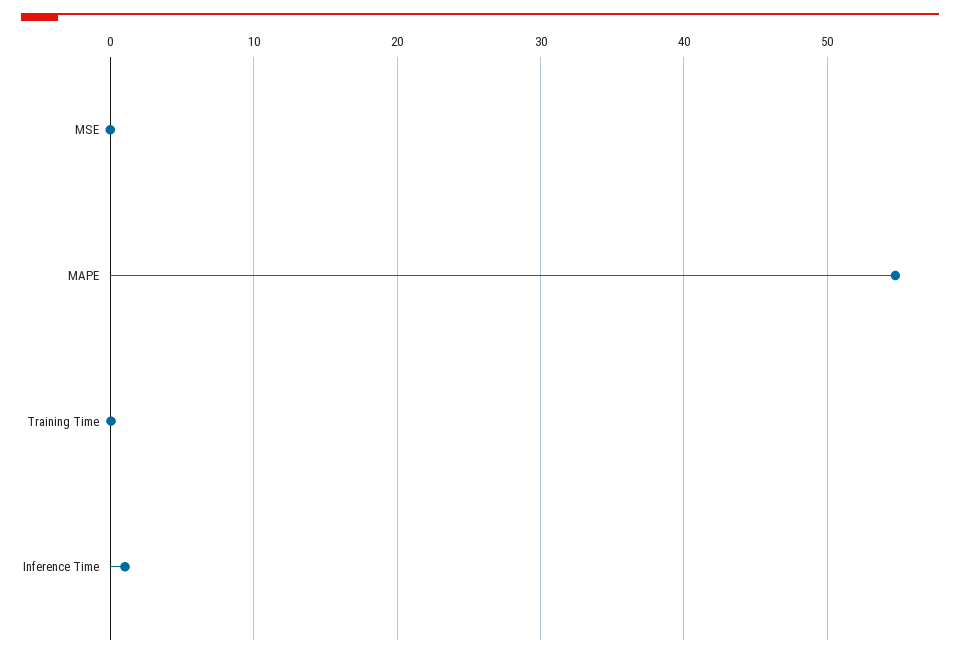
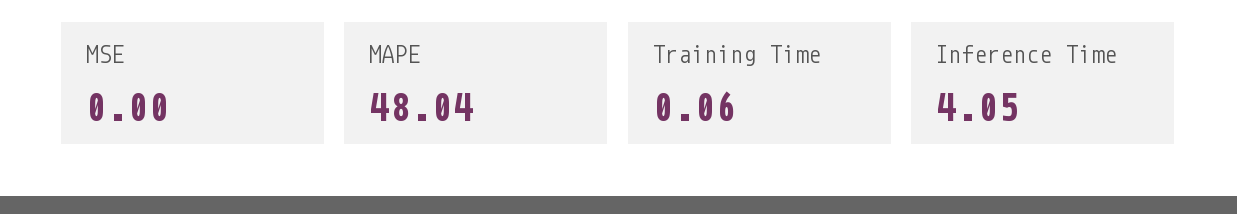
MAPE: 55 -> 48.04
Inference Time: 1 -> 4.05

